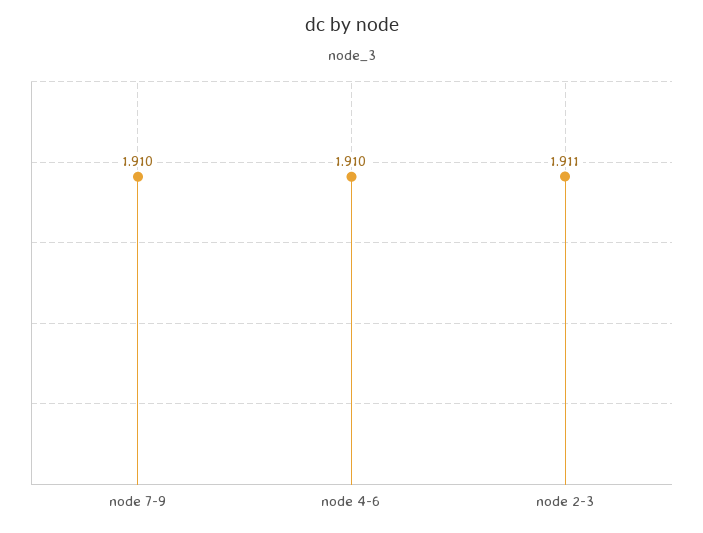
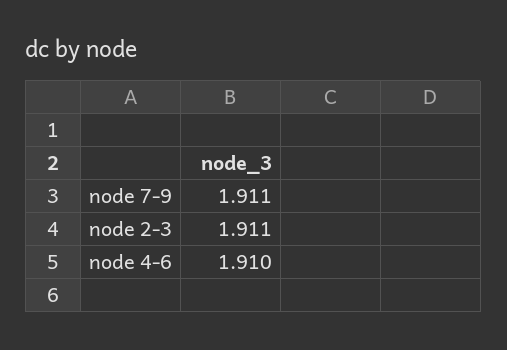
node 7-9: 1.91 -> 1.911

